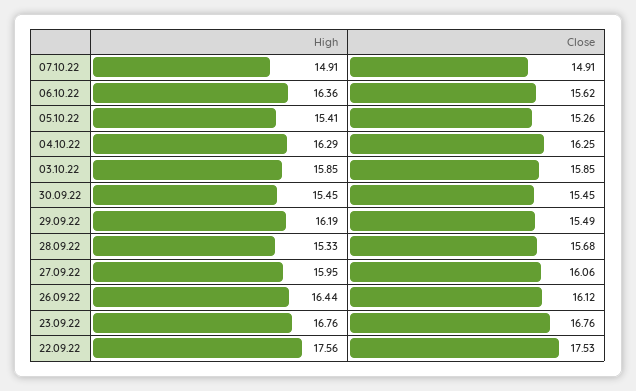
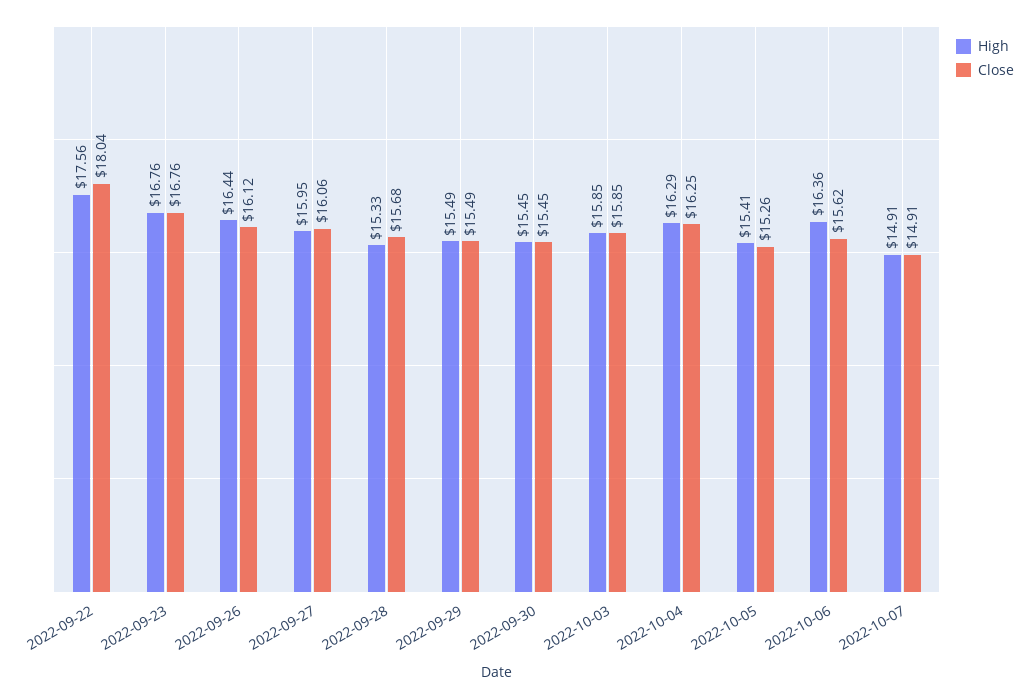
High, 29.09.22: 16.19 -> 15.49
Close, 22.09.22: 17.53 -> 18.04

